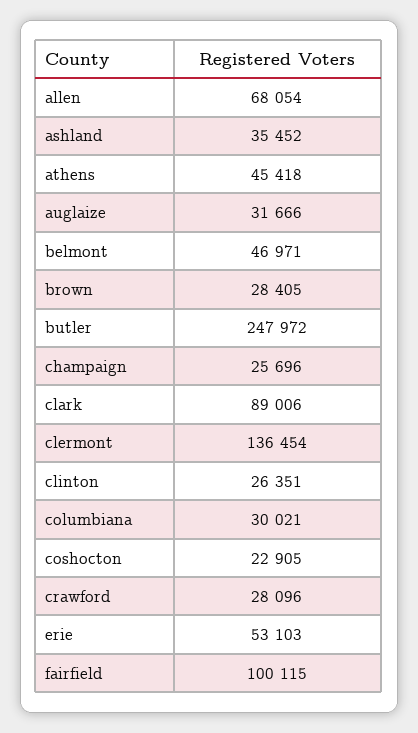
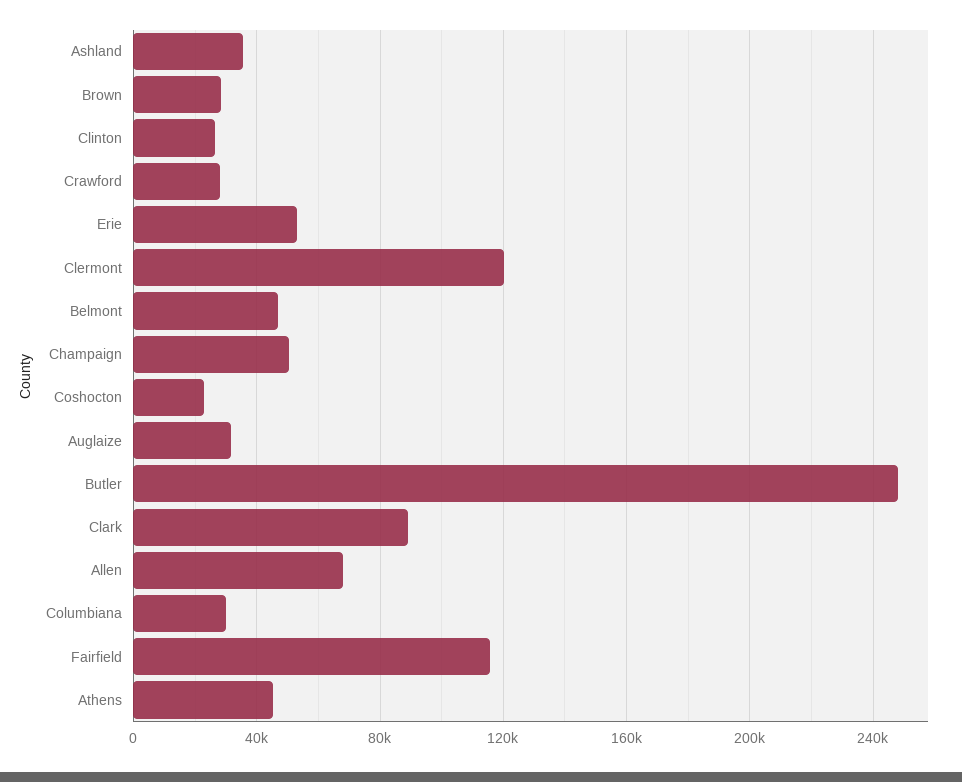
champaign: 25696 -> 50000
clermont: 136454 -> 120000
fairfield: 100115 -> 115000

